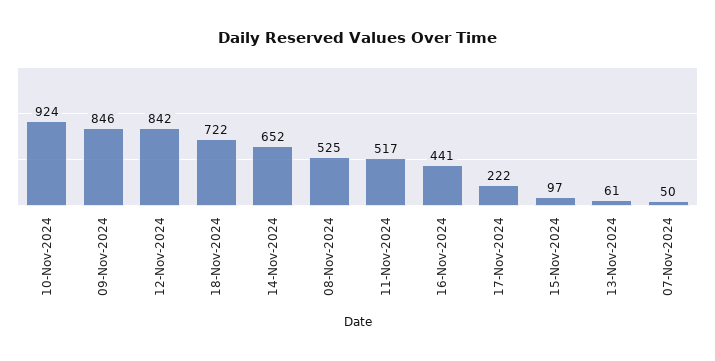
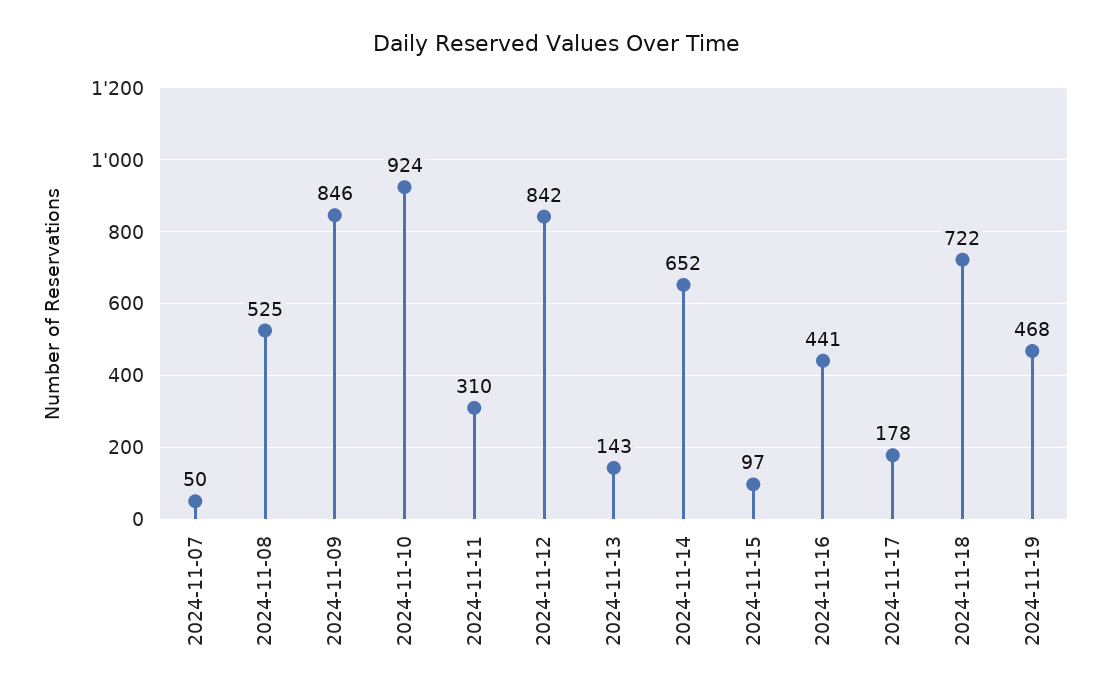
11-Nov-2024: 517 -> 310
17-Nov-2024: 222 -> 178
13-Nov-2024: 61 -> 143
2024-11-19: none -> 468

